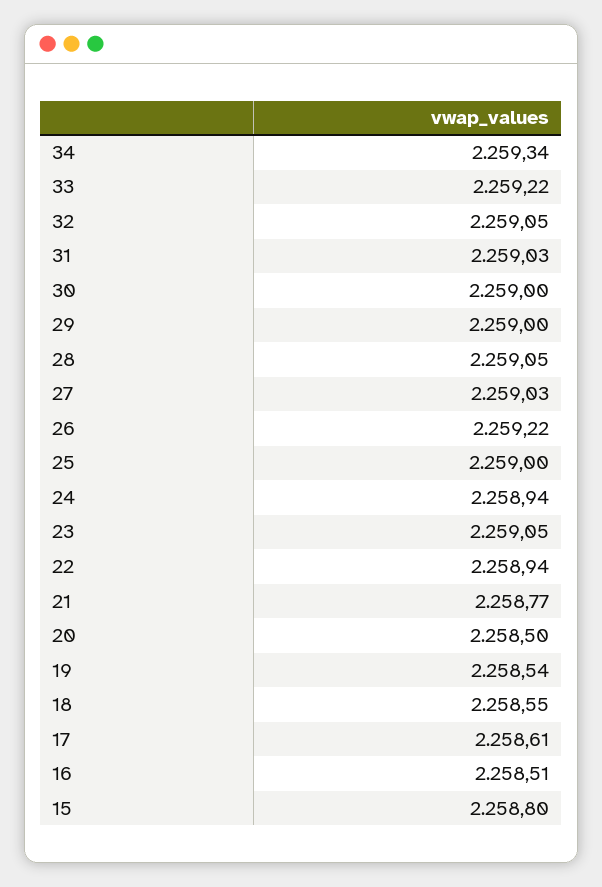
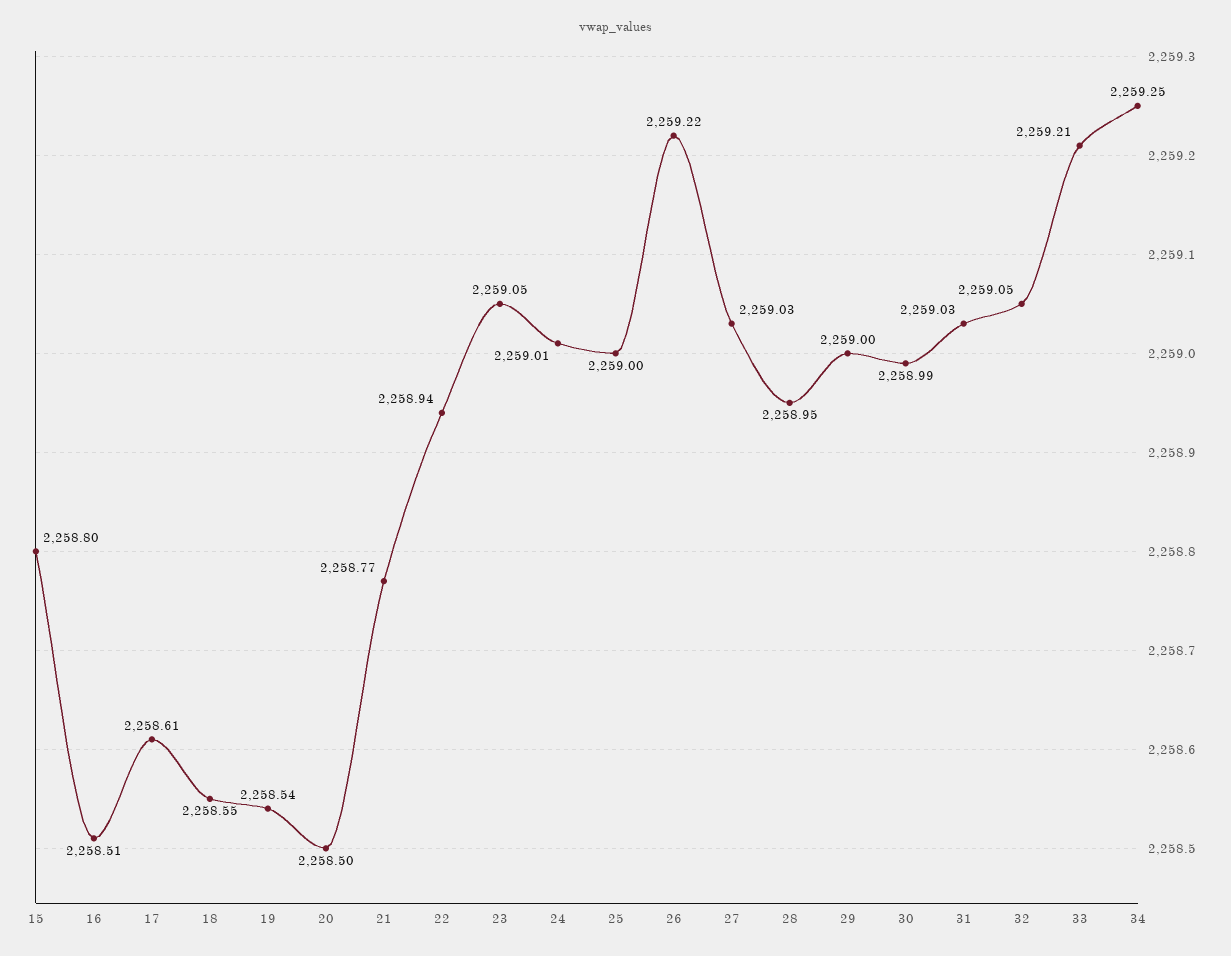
34: 2259.34 -> 2259.25
33: 2259.22 -> 2259.21
30: 2259 -> 2258.99
28: 2259.05 -> 2258.95
24: 2258.94 -> 2259.01

